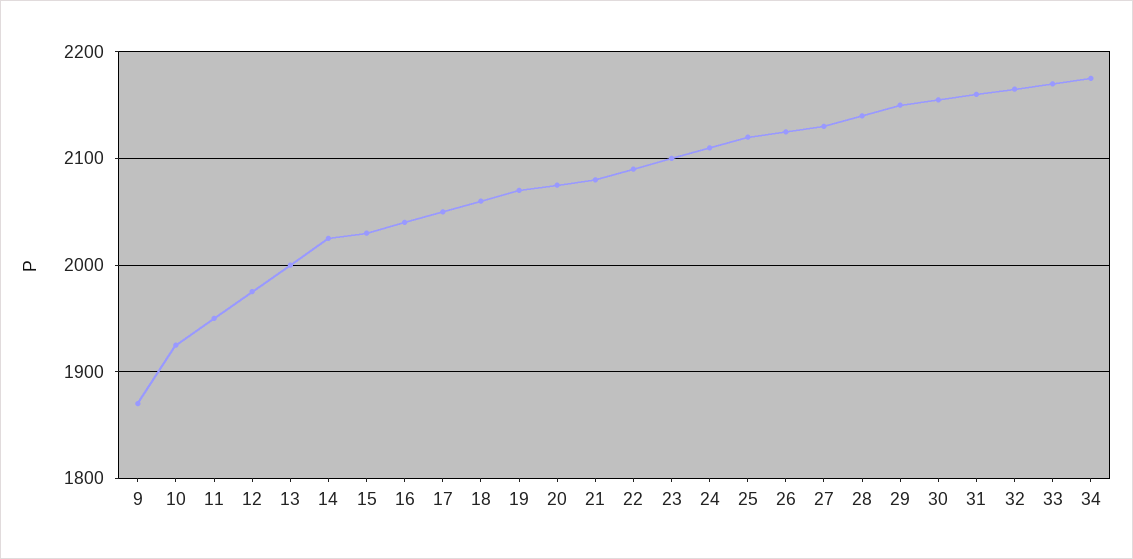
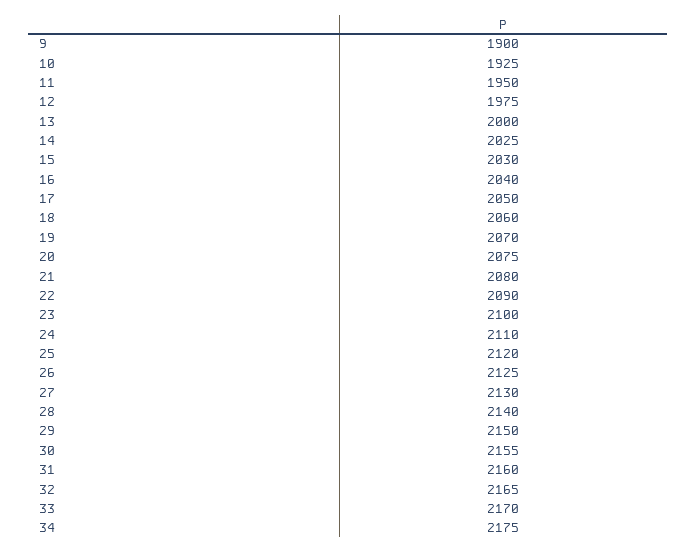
9: 1870 -> 1900

